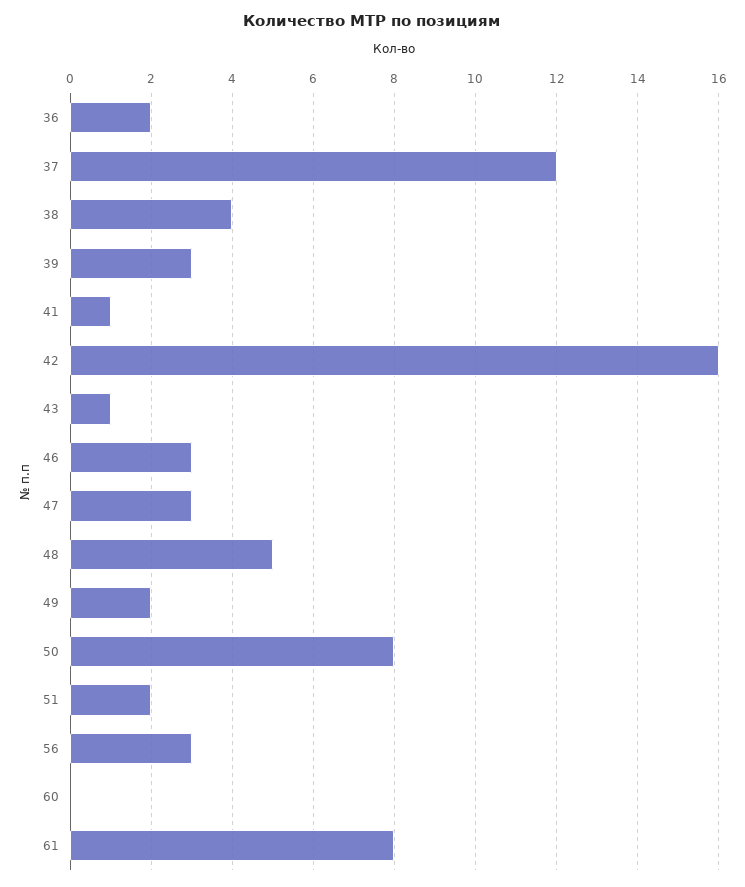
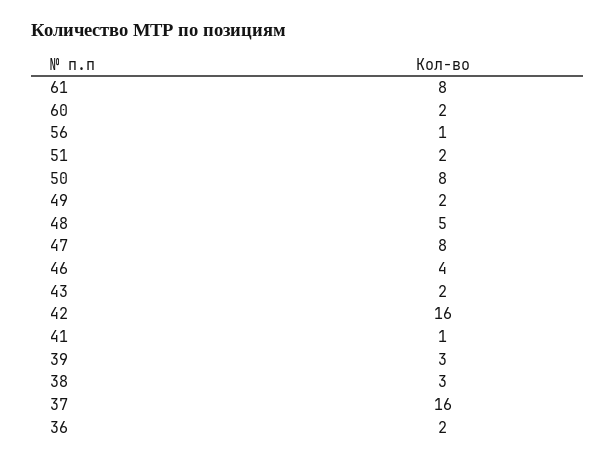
37: 12 -> 16
38: 4 -> 3
43: 1 -> 2
46: 3 -> 4
47: 3 -> 8
56: 3 -> 1
60: 0 -> 2

